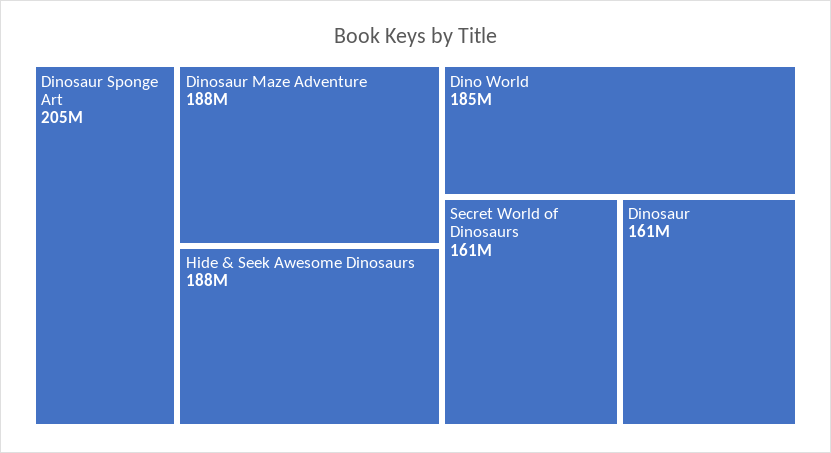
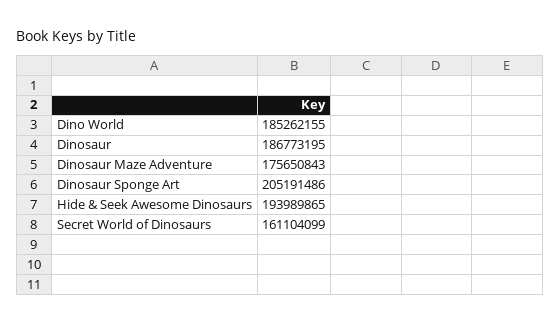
Dinosaur Maze Adventure: 188000000 -> 175650843
Hide & Seek Awesome Dinosaurs: 188000000 -> 193989865
Dinosaur: 161000000 -> 186773195

